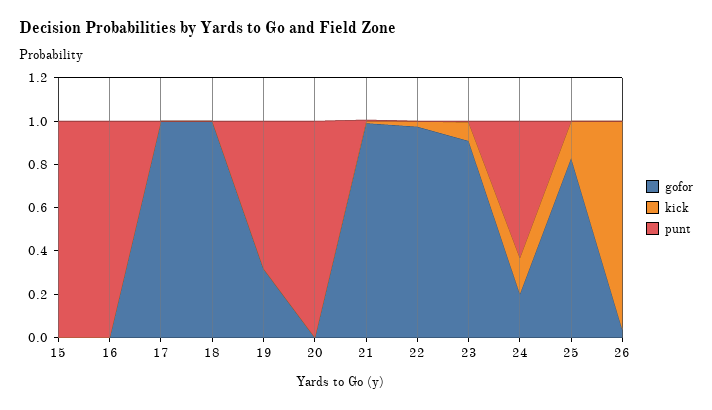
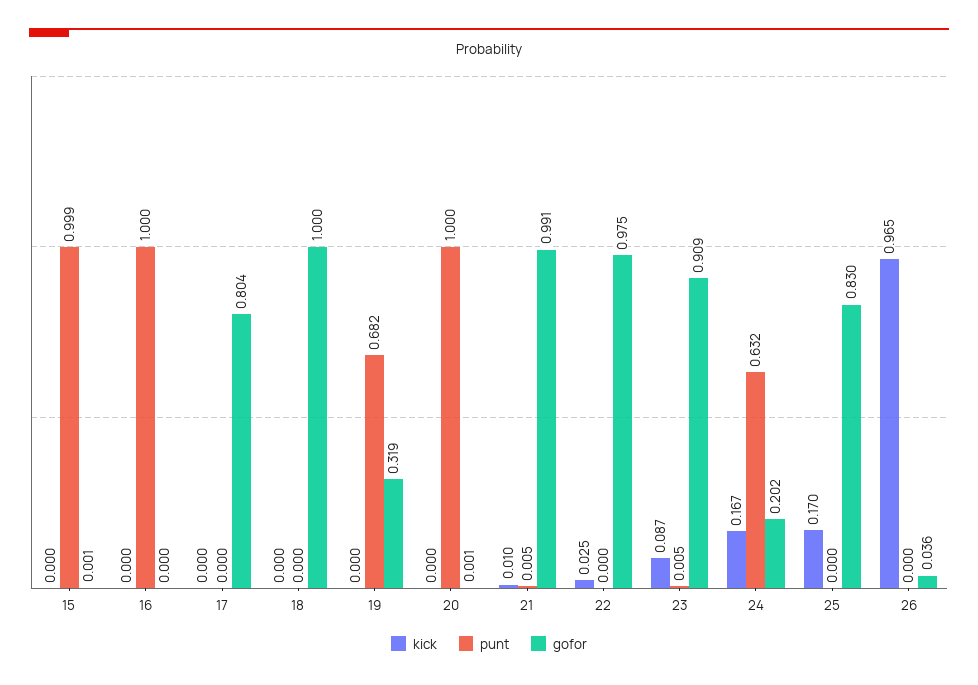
gofor, 17: 1 -> 0.804

